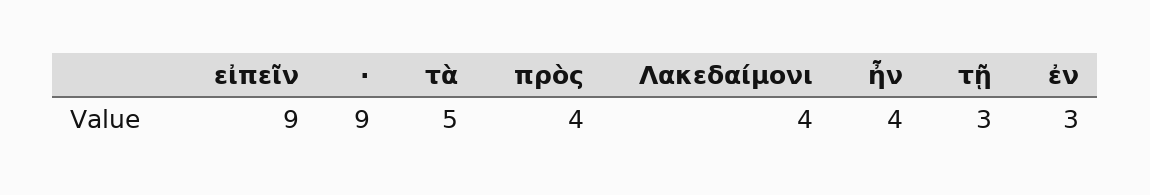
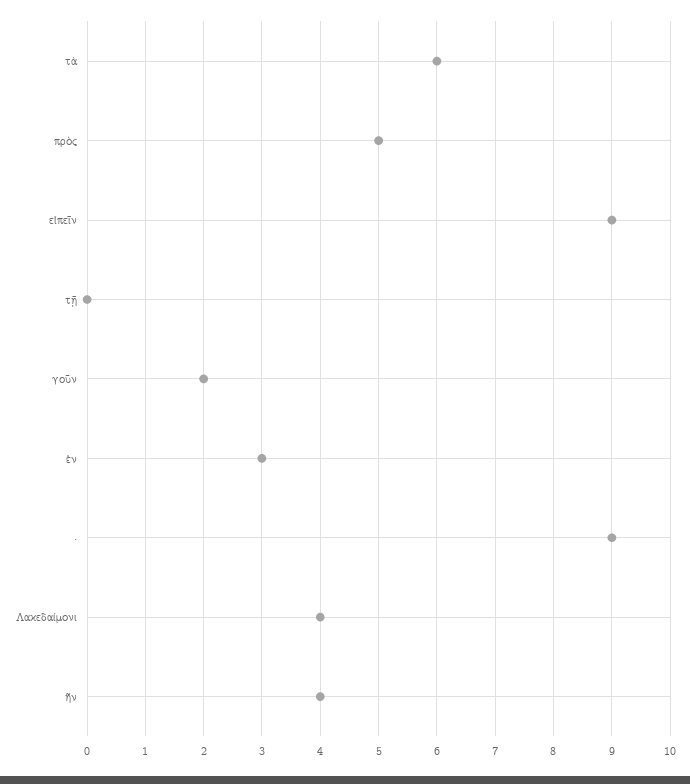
τὰ: 5 -> 6
πρὸς: 4 -> 5
τῇ: 3 -> 0
γοῦν: none -> 2

